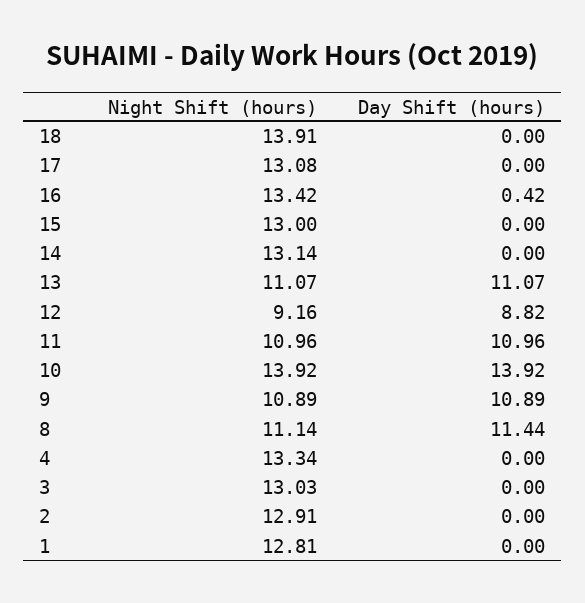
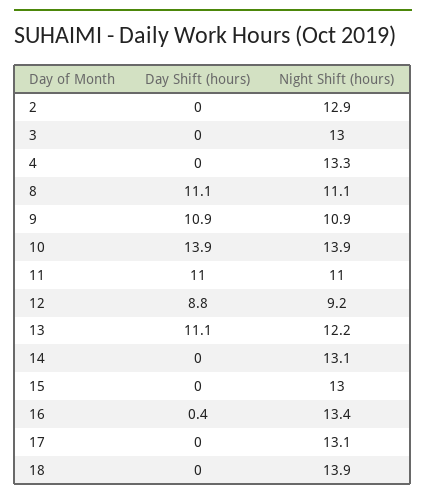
Night Shift (hours), 13: 11.07 -> 12.2
Day Shift (hours), 8: 11.44 -> 11.1
Night Shift (hours), 1: 12.81 -> none
Day Shift (hours), 1: 0 -> none

